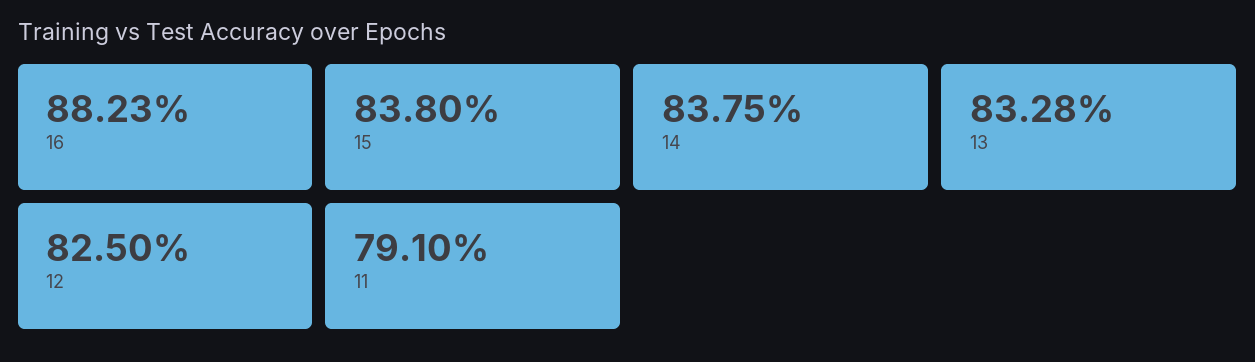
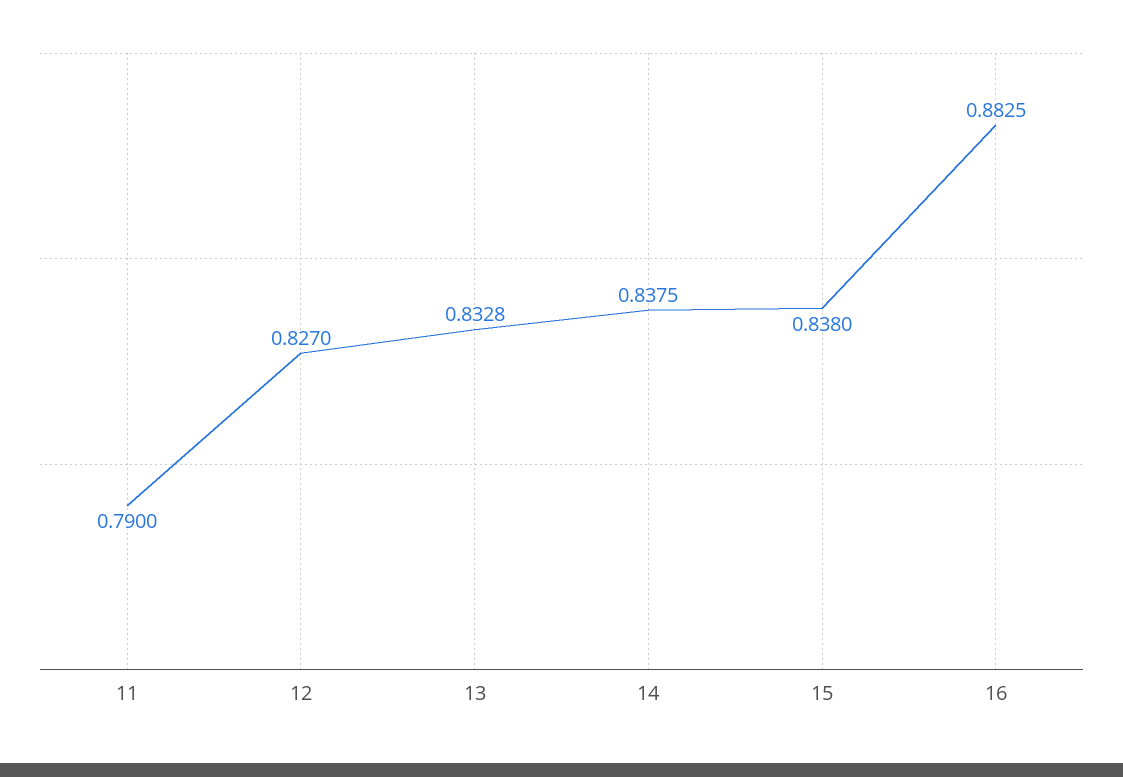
16: 0.8823 -> 0.8825
12: 0.825 -> 0.827
11: 0.791 -> 0.79

